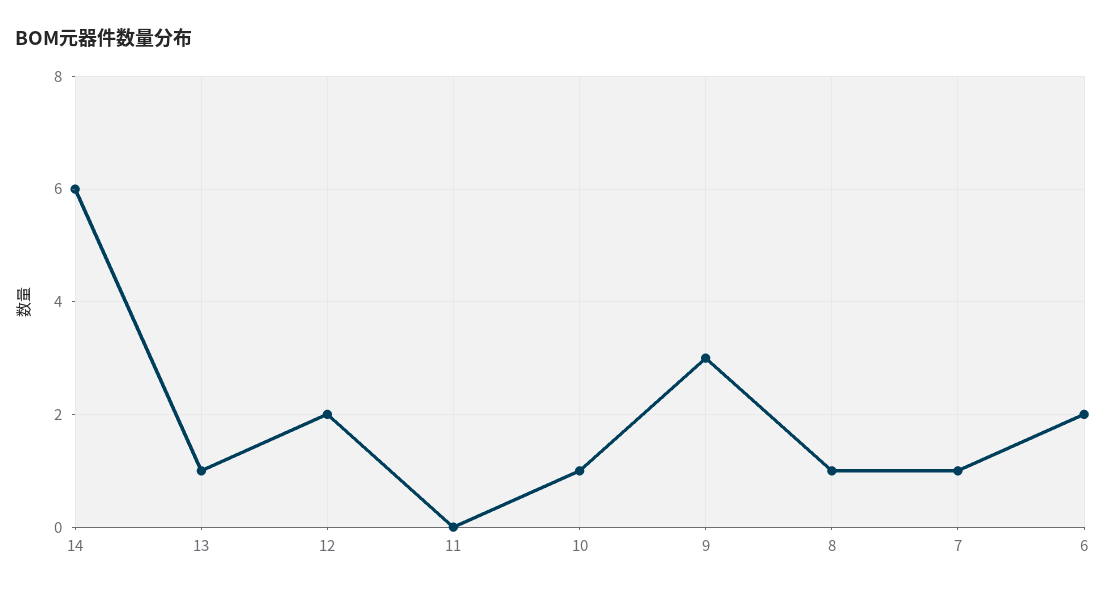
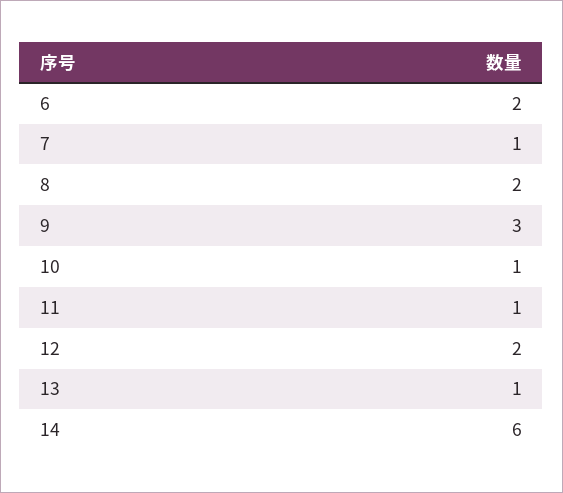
11: 0 -> 1
8: 1 -> 2

